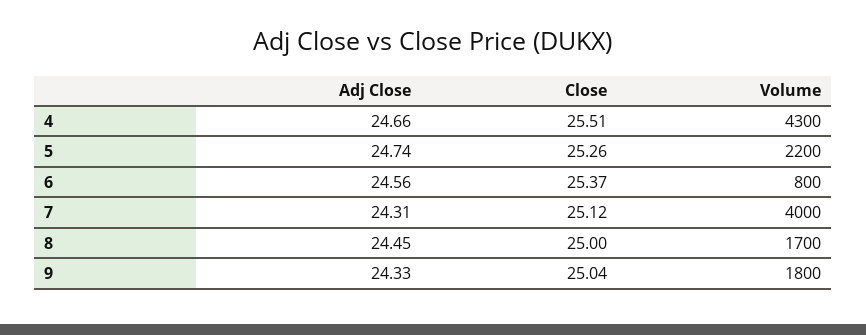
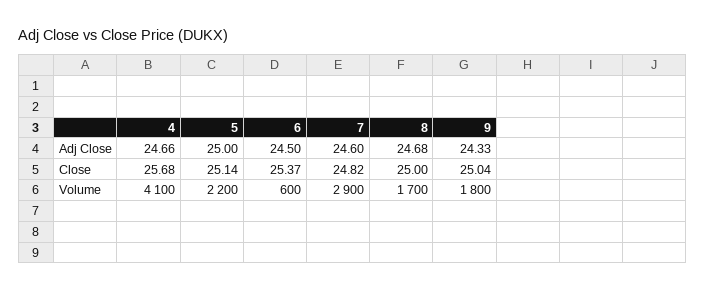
Close, 4: 25.51 -> 25.68
Volume, 4: 4300 -> 4100
Adj Close, 5: 24.74 -> 25
Close, 5: 25.26 -> 25.14
Adj Close, 6: 24.56 -> 24.5
Volume, 6: 800 -> 600
Adj Close, 7: 24.31 -> 24.6
Close, 7: 25.12 -> 24.82
Volume, 7: 4000 -> 2900
Adj Close, 8: 24.45 -> 24.68

